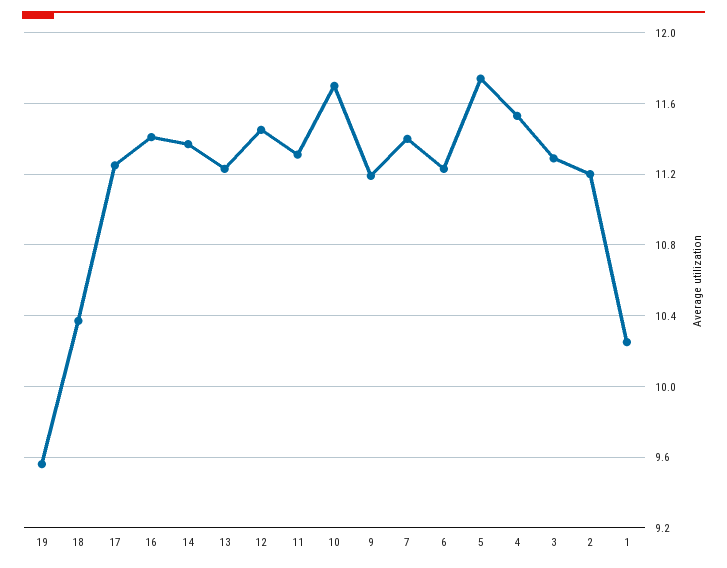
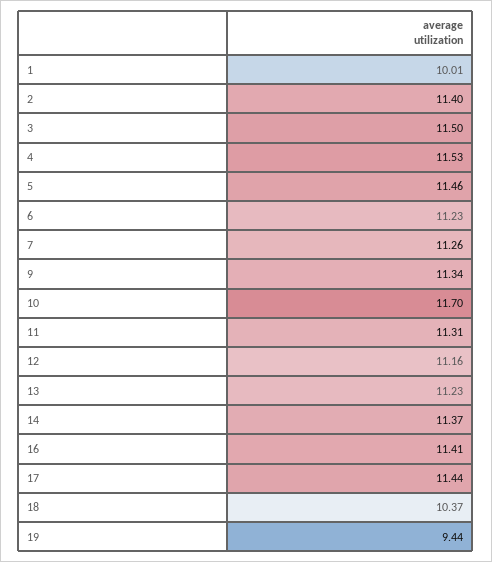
19: 9.55 -> 9.44
17: 11.25 -> 11.44
12: 11.45 -> 11.16
9: 11.2 -> 11.34
7: 11.4 -> 11.26
5: 11.75 -> 11.46
3: 11.3 -> 11.5
2: 11.2 -> 11.4
1: 10.25 -> 10.01

